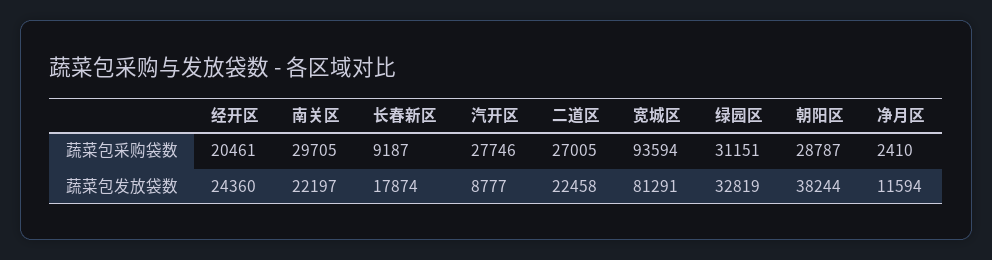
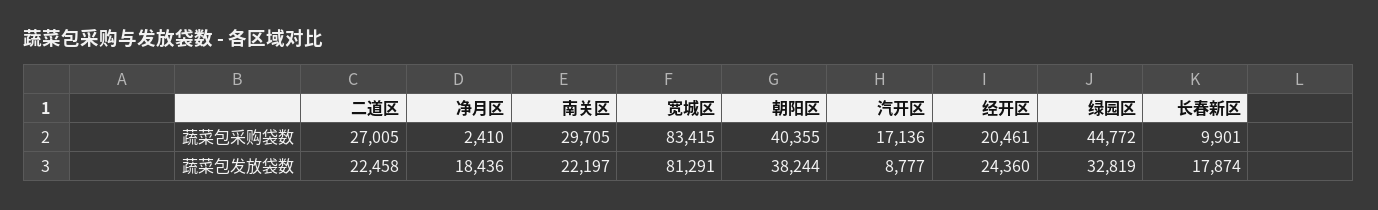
长春新区, 蔬菜包采购袋数: 9187 -> 9901
汽开区, 蔬菜包采购袋数: 27746 -> 17136
宽城区, 蔬菜包采购袋数: 93594 -> 83415
绿园区, 蔬菜包采购袋数: 31151 -> 44772
朝阳区, 蔬菜包采购袋数: 28787 -> 40355
净月区, 蔬菜包发放袋数: 11594 -> 18436

